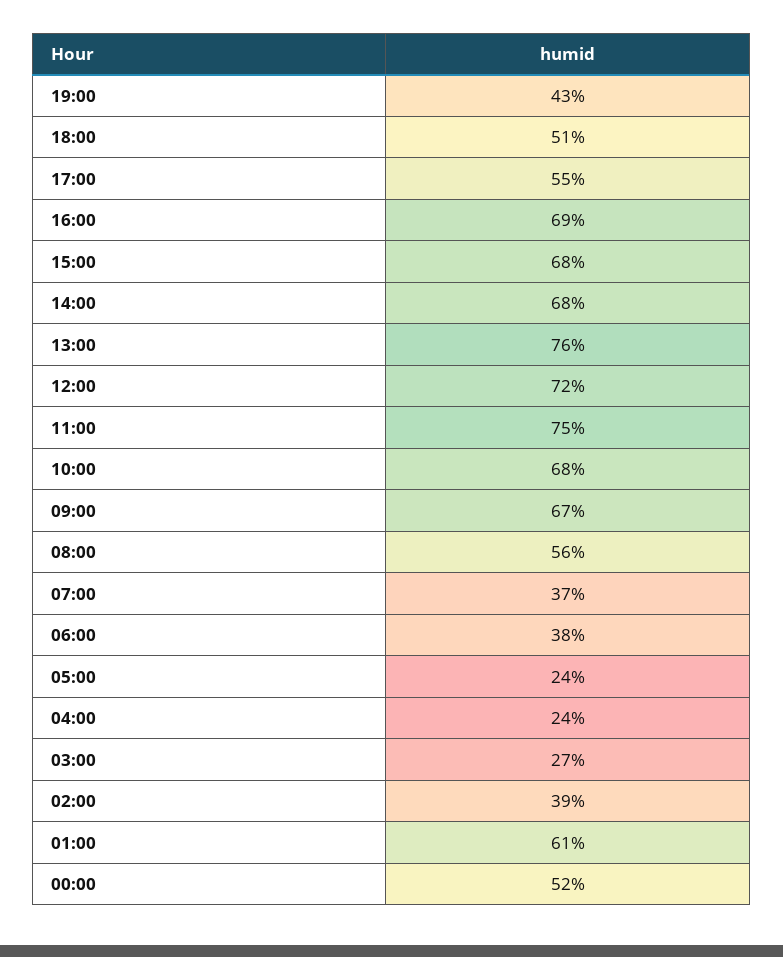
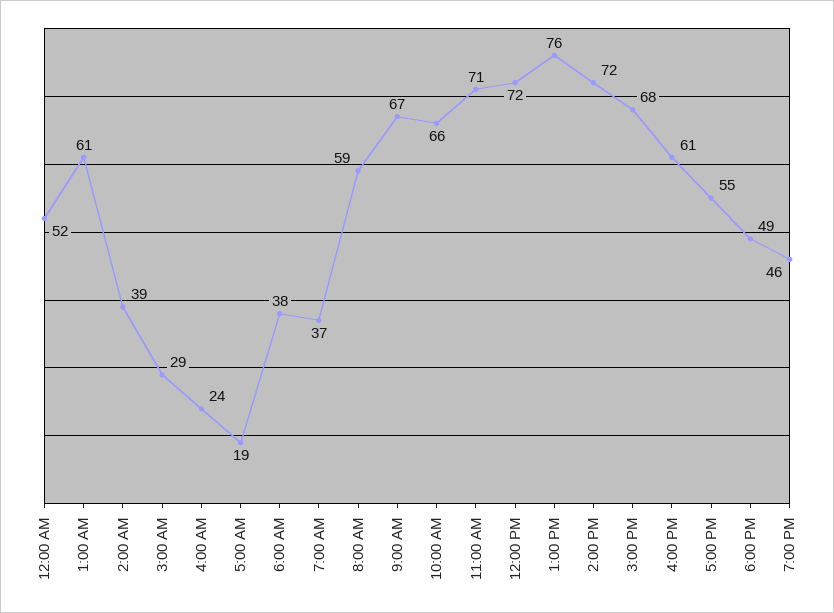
19:00: 43 -> 46
18:00: 51 -> 49
16:00: 69 -> 61
14:00: 68 -> 72
11:00: 75 -> 71
10:00: 68 -> 66
08:00: 56 -> 59
05:00: 24 -> 19
03:00: 27 -> 29

